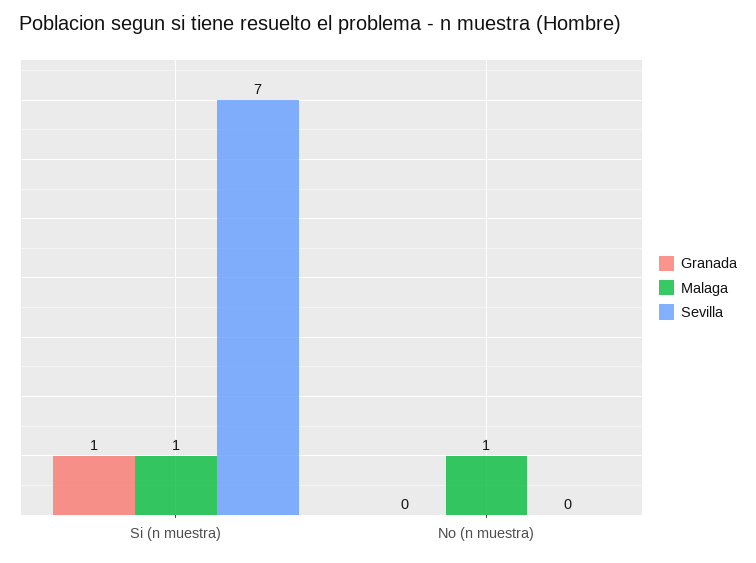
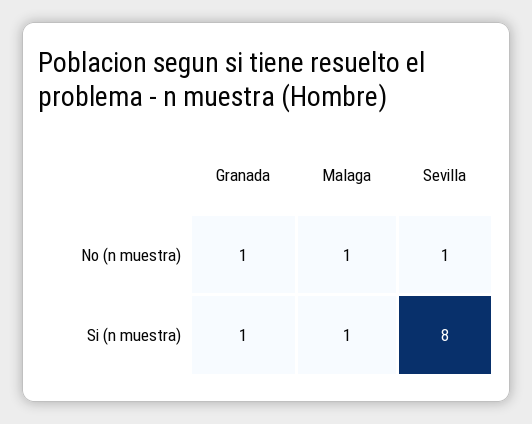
Sevilla, Si (n muestra): 7 -> 8
Granada, No (n muestra): 0 -> 1
Sevilla, No (n muestra): 0 -> 1

